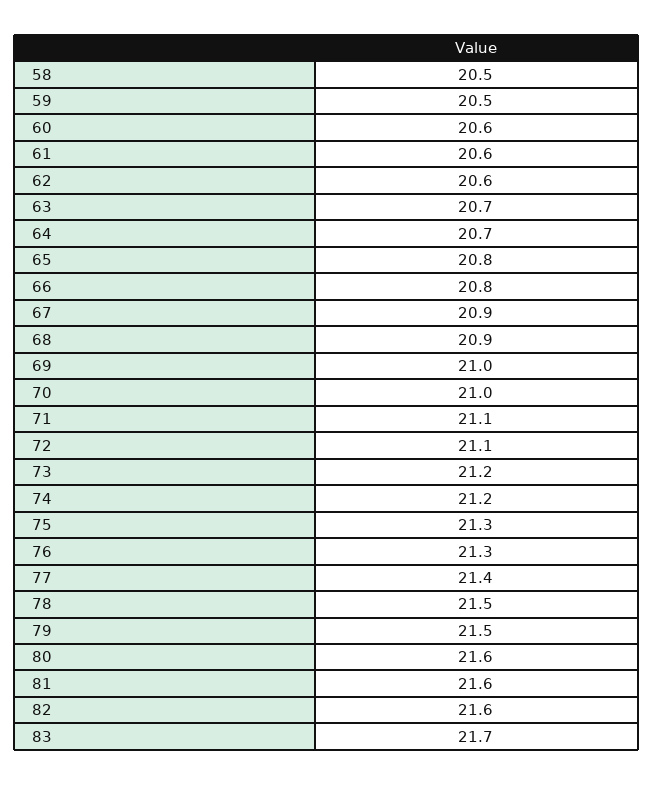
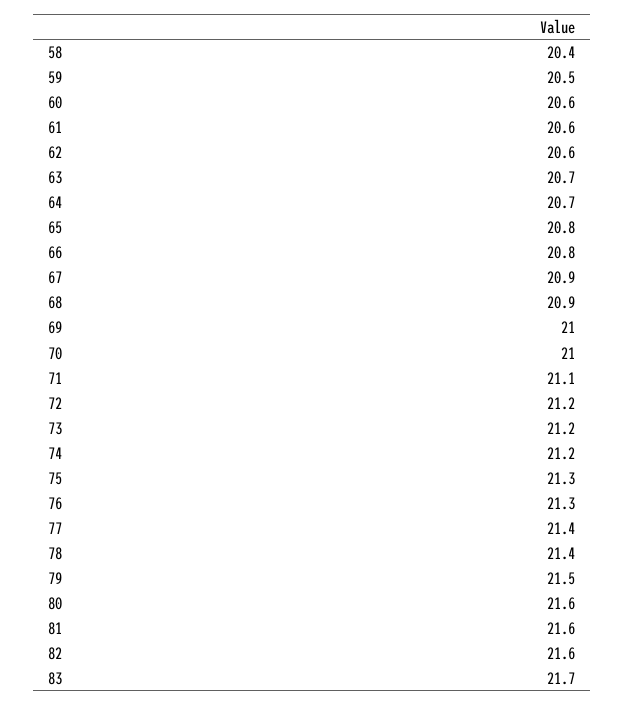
58: 20.5 -> 20.4
72: 21.1 -> 21.2
78: 21.5 -> 21.4

